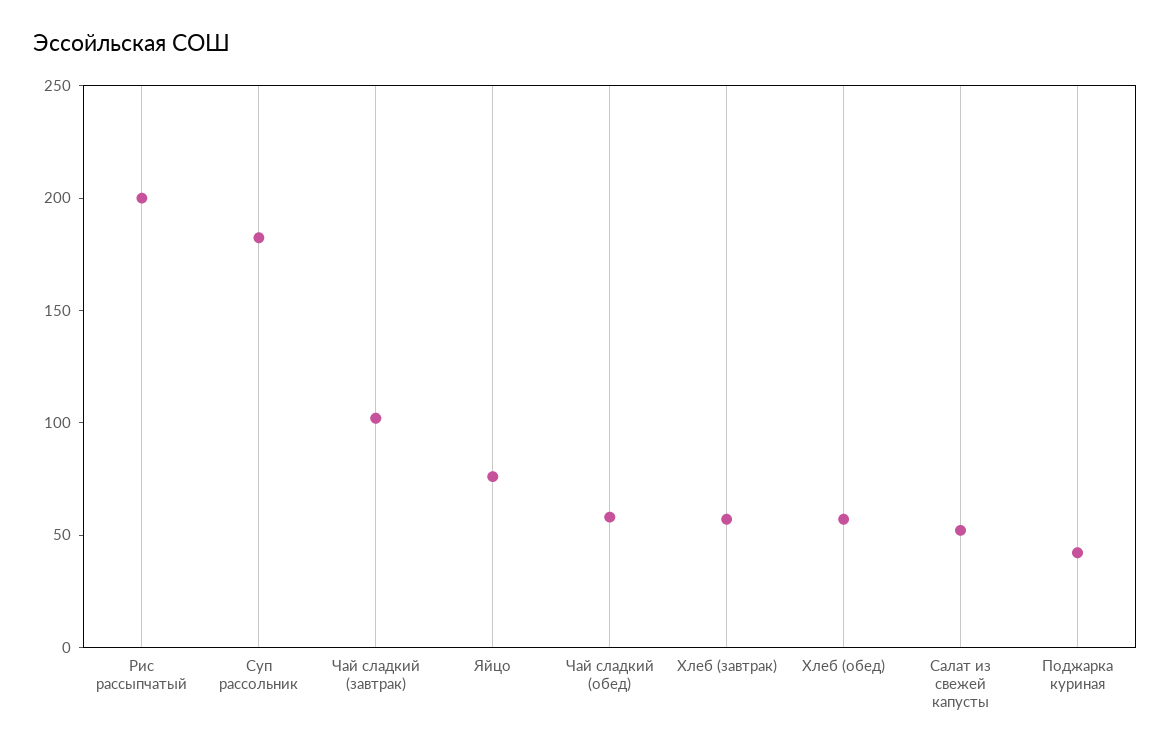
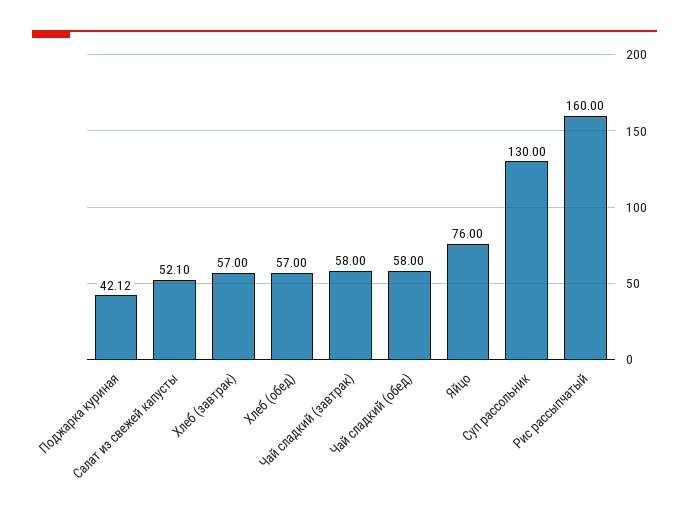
Рис рассыпчатый: 200 -> 160
Суп рассольник: 180 -> 130
Чай сладкий (завтрак): 100 -> 58

